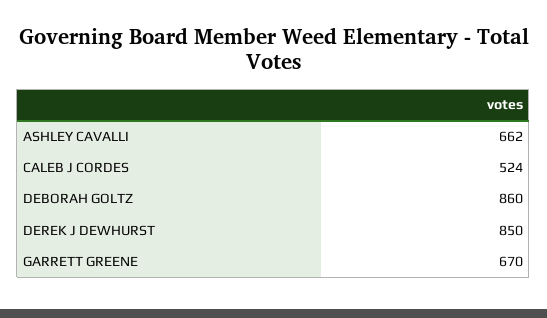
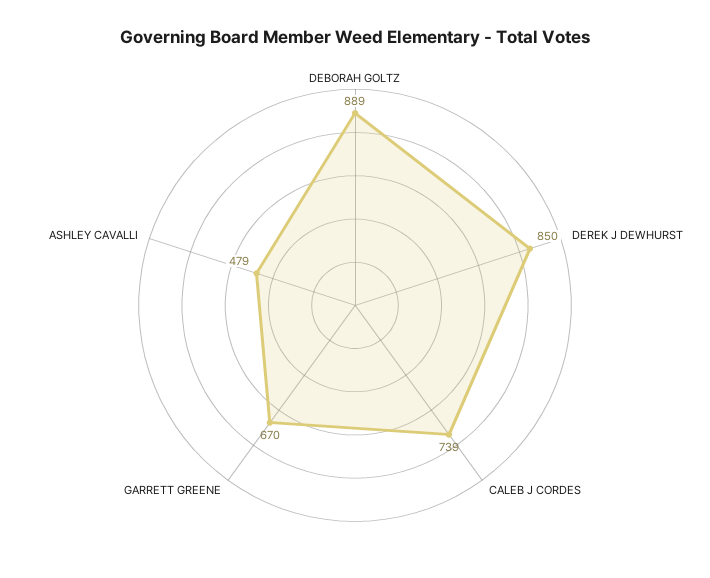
ASHLEY CAVALLI: 662 -> 479
CALEB J CORDES: 524 -> 739
DEBORAH GOLTZ: 860 -> 889

